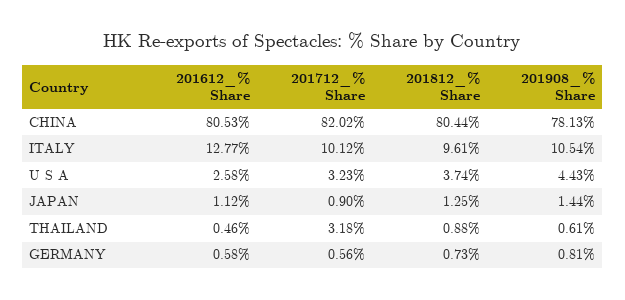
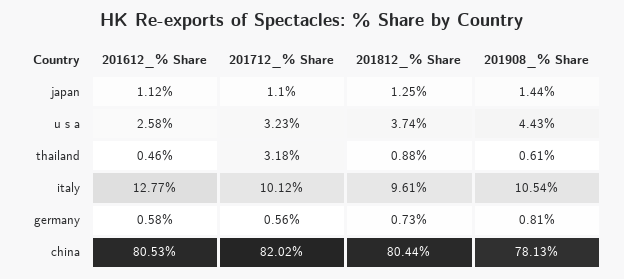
201712_% Share, JAPAN: 0.9 -> 1.1

